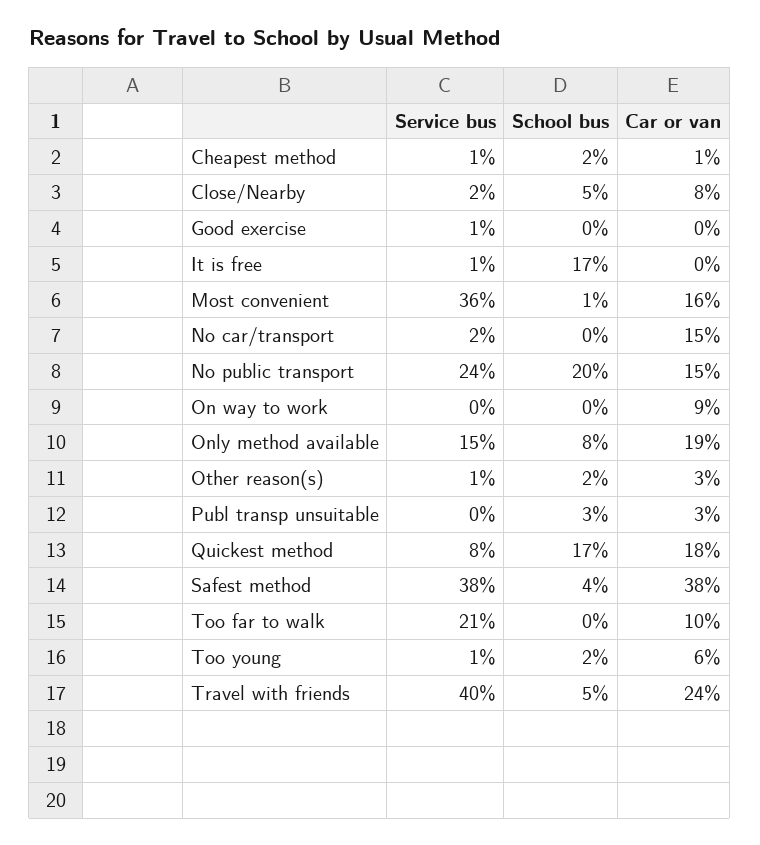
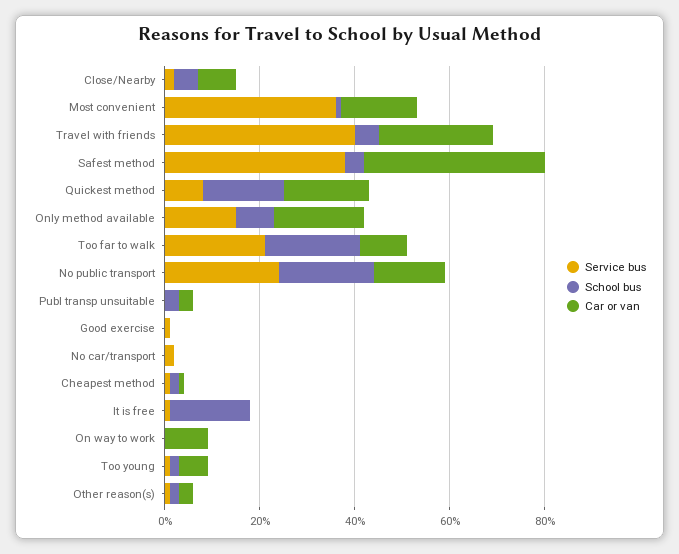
Car or van, No car/transport: 15 -> 0
School bus, Too far to walk: 0 -> 20

